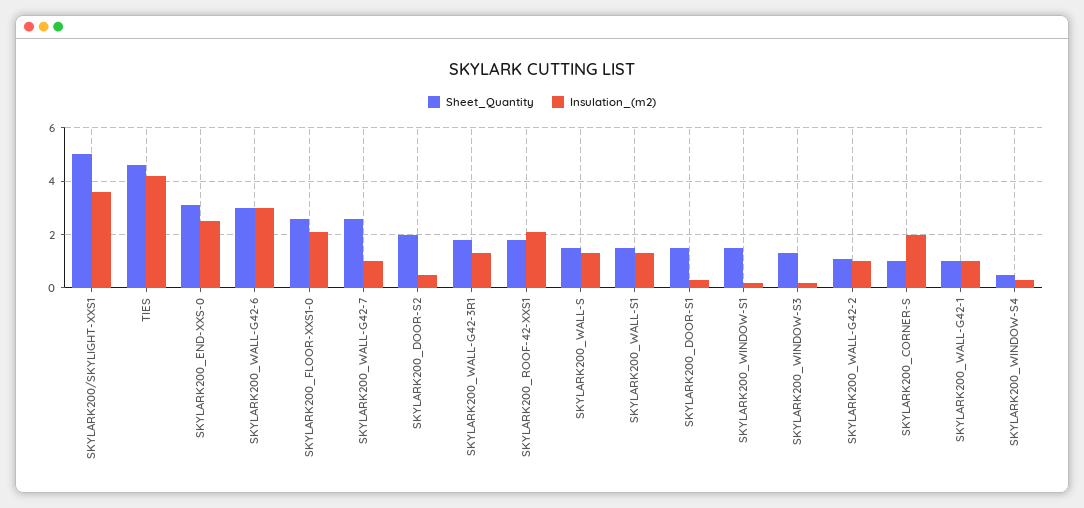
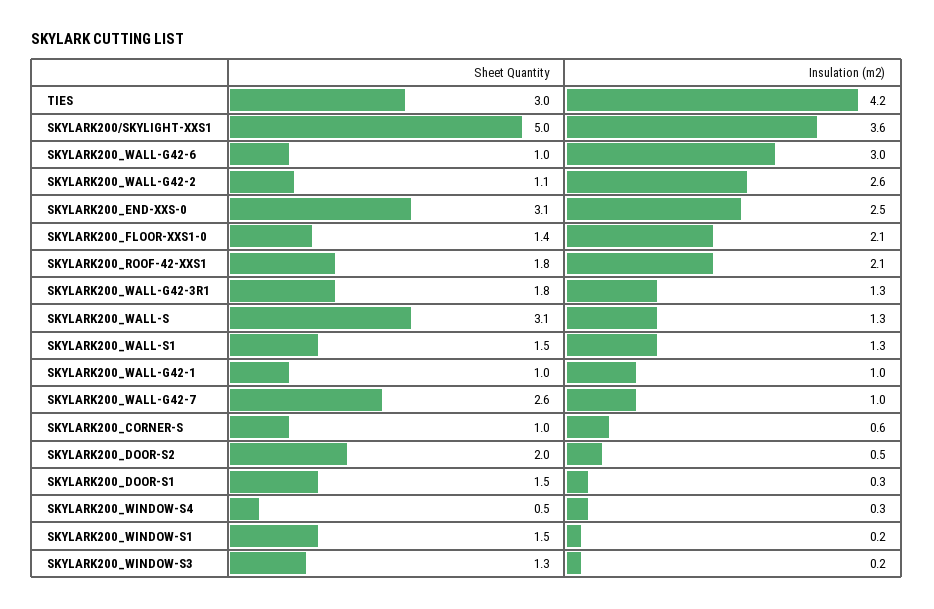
Sheet_Quantity, TIES: 4.5 -> 3
Sheet_Quantity, SKYLARK200_WALL-G42-6: 3 -> 1
Sheet_Quantity, SKYLARK200_FLOOR-XXS1-0: 2.5 -> 1.4
Sheet_Quantity, SKYLARK200_WALL-S: 1.5 -> 3.1
Insulation_(m2), SKYLARK200_WALL-G42-2: 1 -> 2.6
Insulation_(m2), SKYLARK200_CORNER-S: 2 -> 0.6

